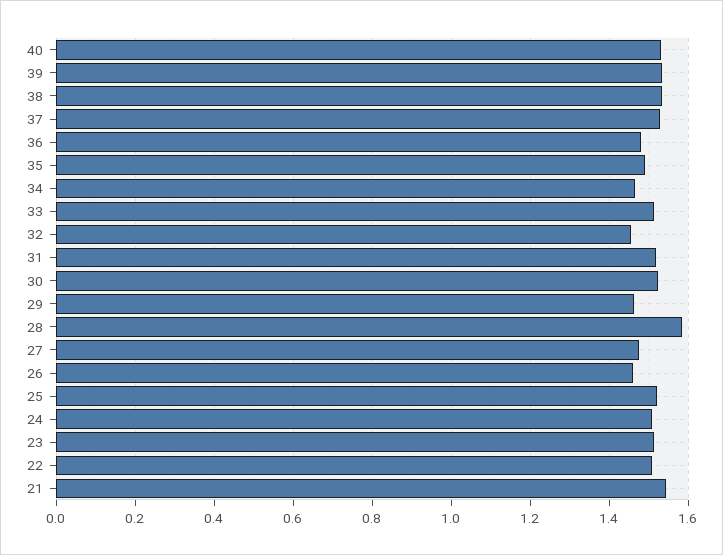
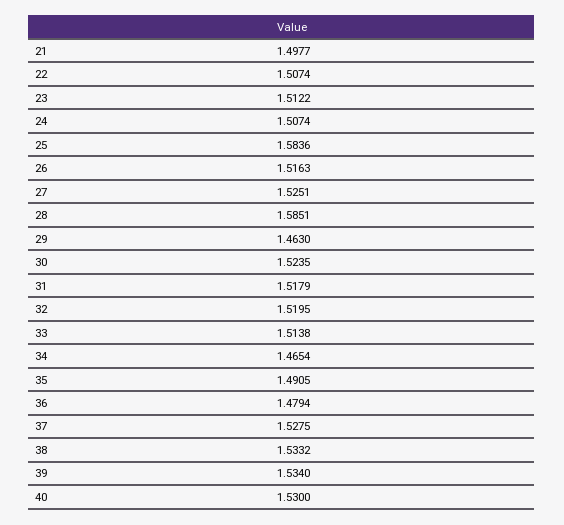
32: 1.46 -> 1.5195
27: 1.48 -> 1.5251
26: 1.46 -> 1.5163
25: 1.52 -> 1.5836
21: 1.54 -> 1.4977

